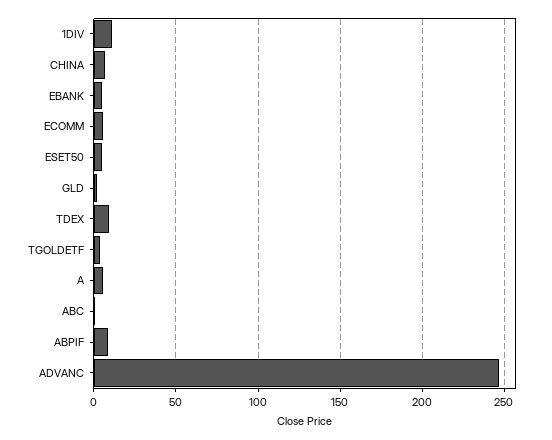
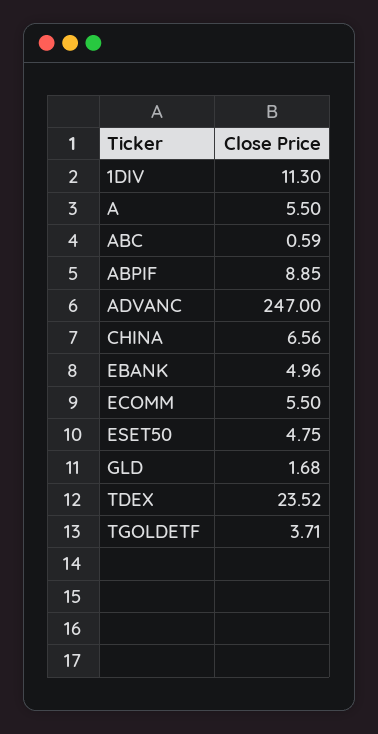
TDEX: 10 -> 23.52

